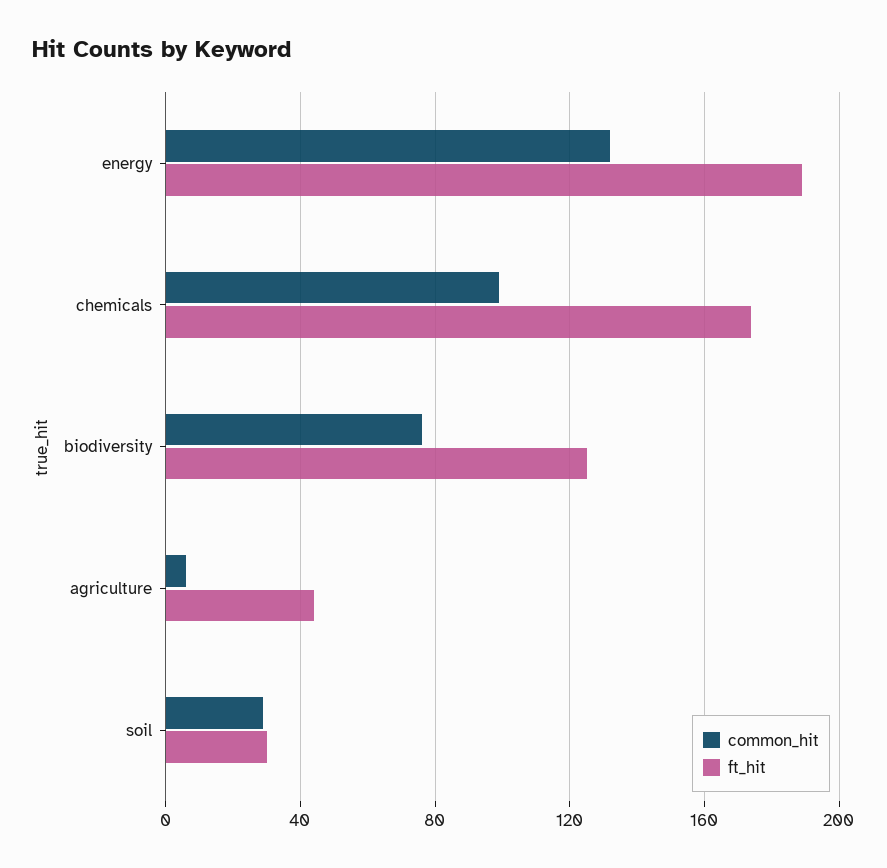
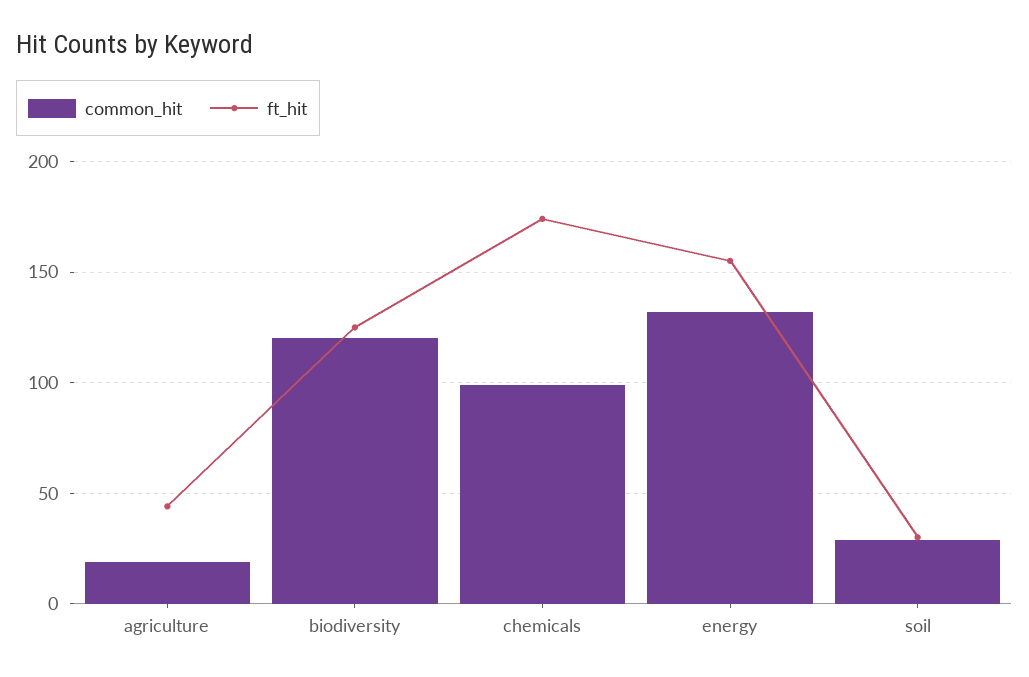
ft_hit, energy: 190 -> 155
common_hit, biodiversity: 75 -> 120
common_hit, agriculture: 5 -> 20

